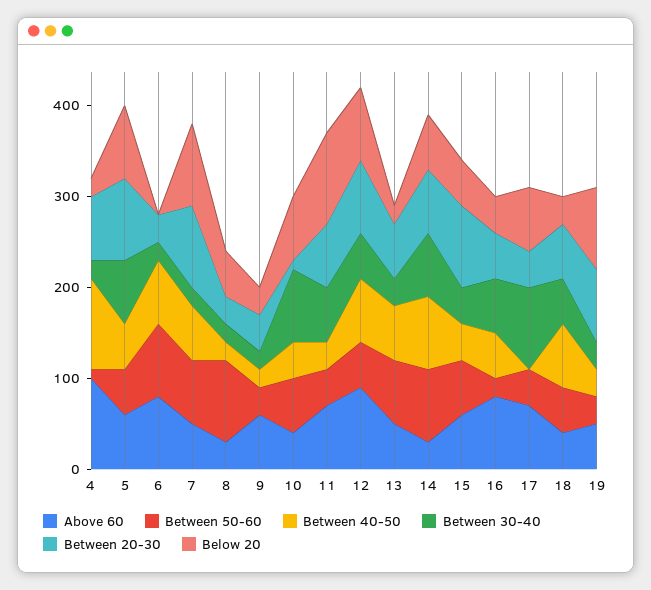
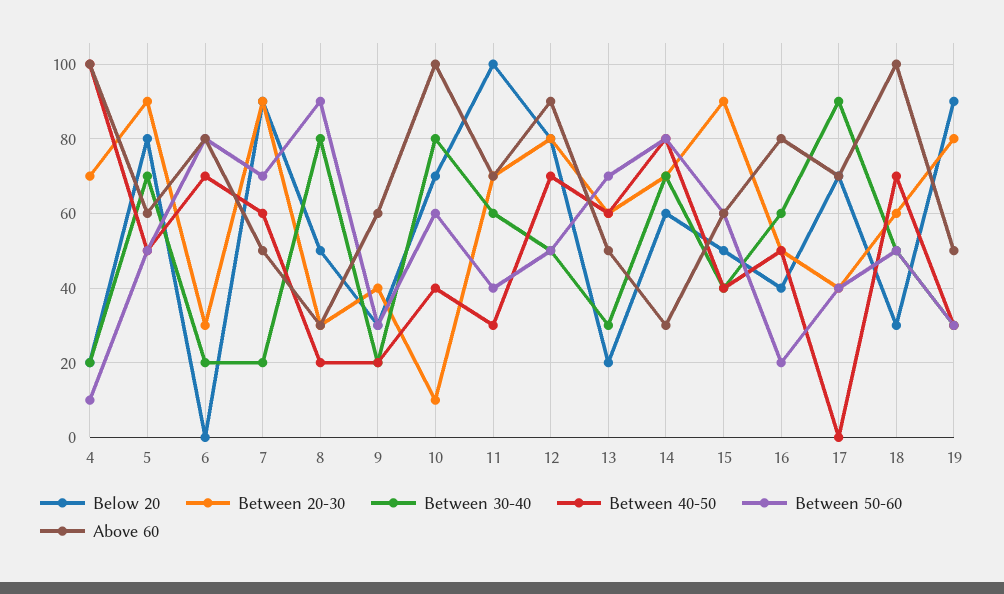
Between 30-40, 8: 20 -> 80
Above 60, 10: 40 -> 100
Above 60, 18: 40 -> 100

